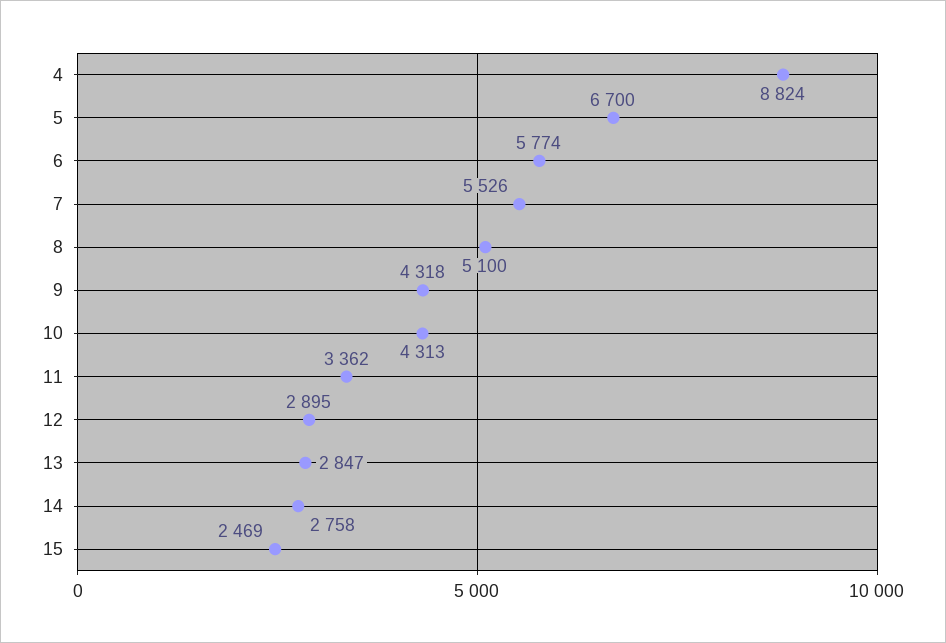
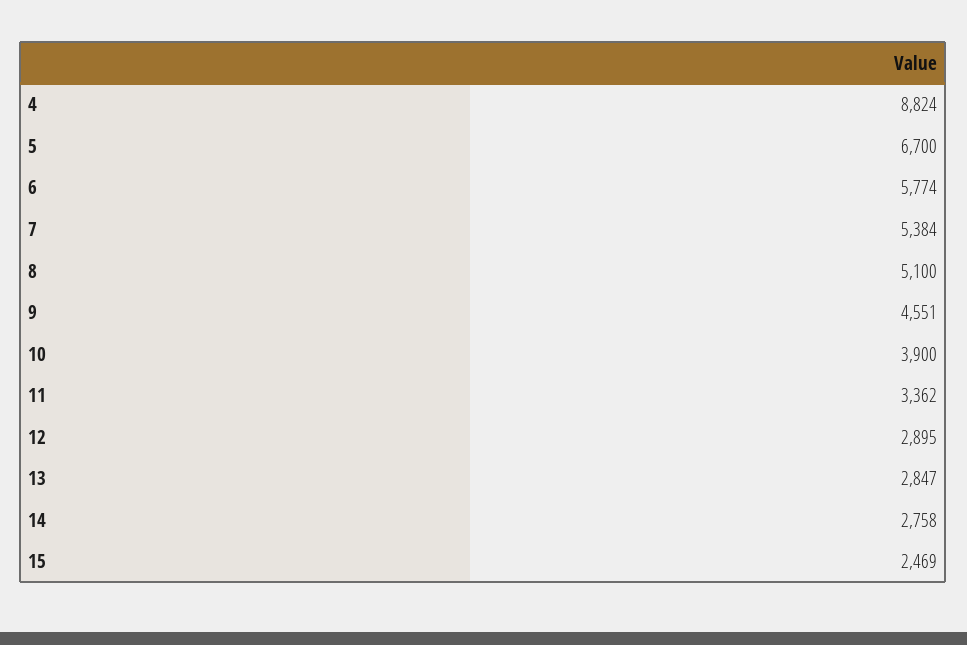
7: 5526 -> 5384
9: 4318 -> 4551
10: 4313 -> 3900

